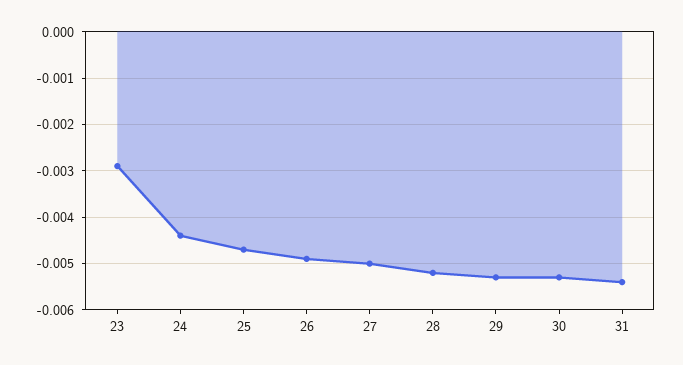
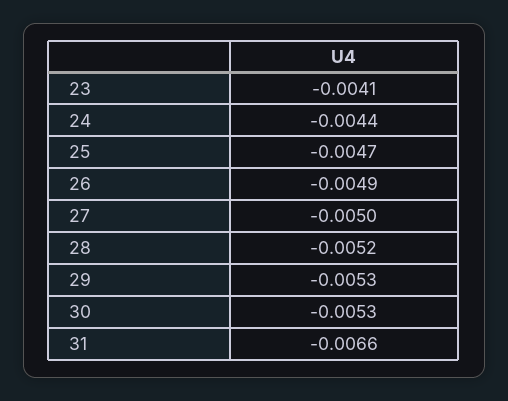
23: -0.003 -> -0.0041
31: -0.0055 -> -0.0066

